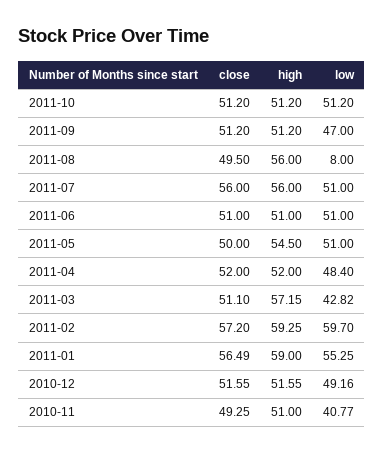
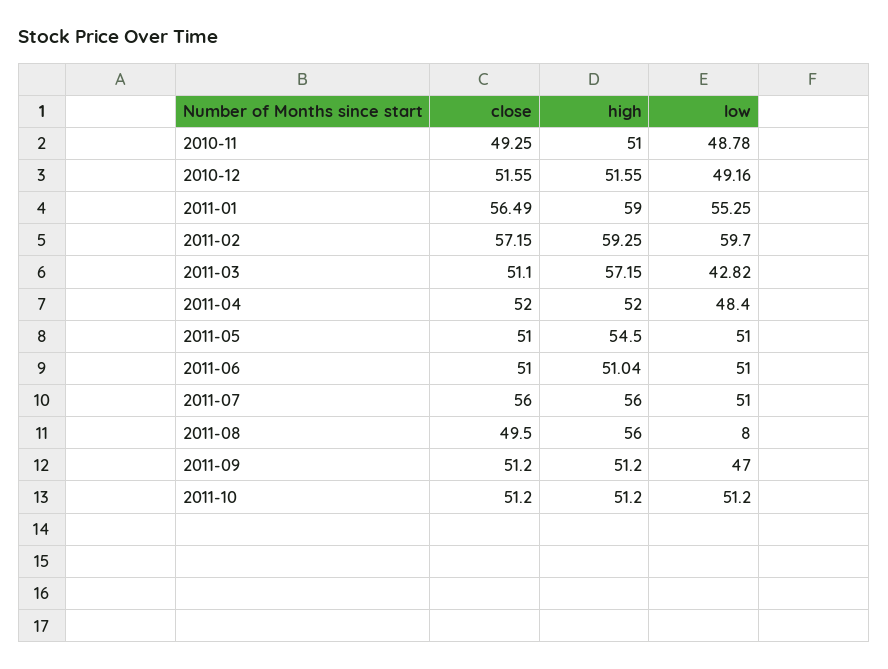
high, 2011-06: 51 -> 51.04
close, 2011-05: 50 -> 51
close, 2011-02: 57.2 -> 57.15
low, 2010-11: 40.77 -> 48.78

